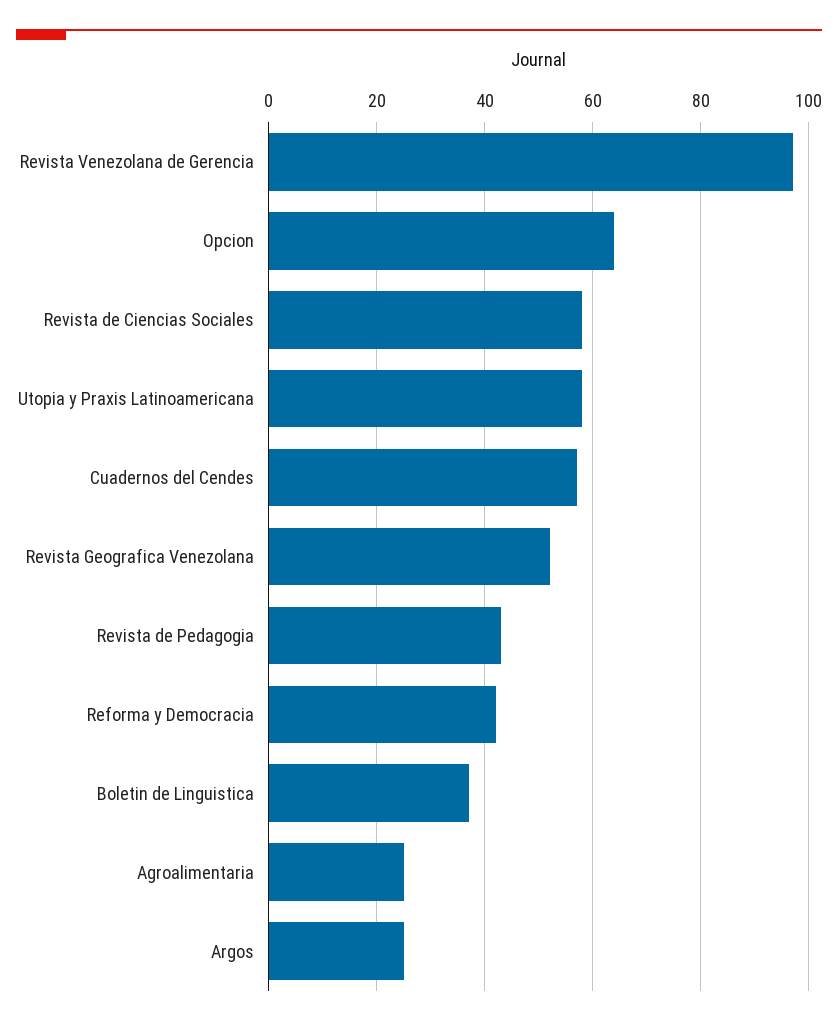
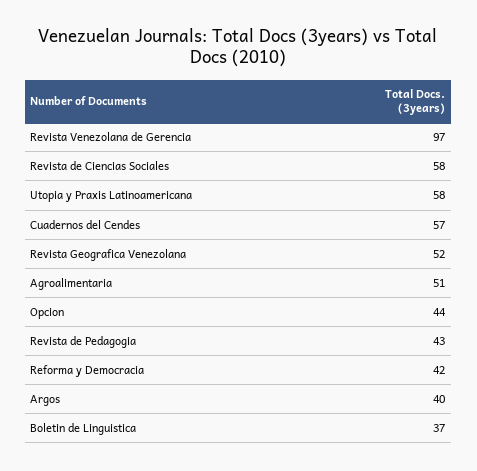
Opcion: 65 -> 44
Agroalimentaria: 25 -> 51
Argos: 25 -> 40

